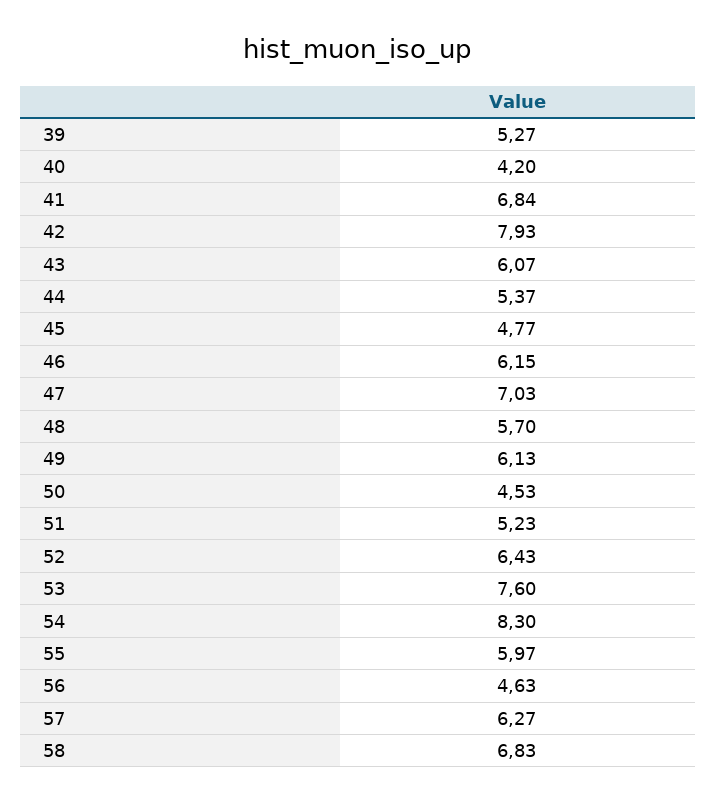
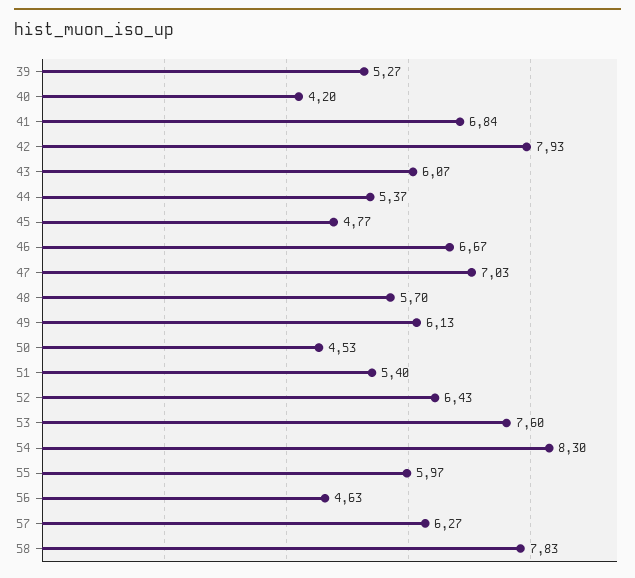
46: 6.15 -> 6.67
51: 5.23 -> 5.4
58: 6.83 -> 7.83

